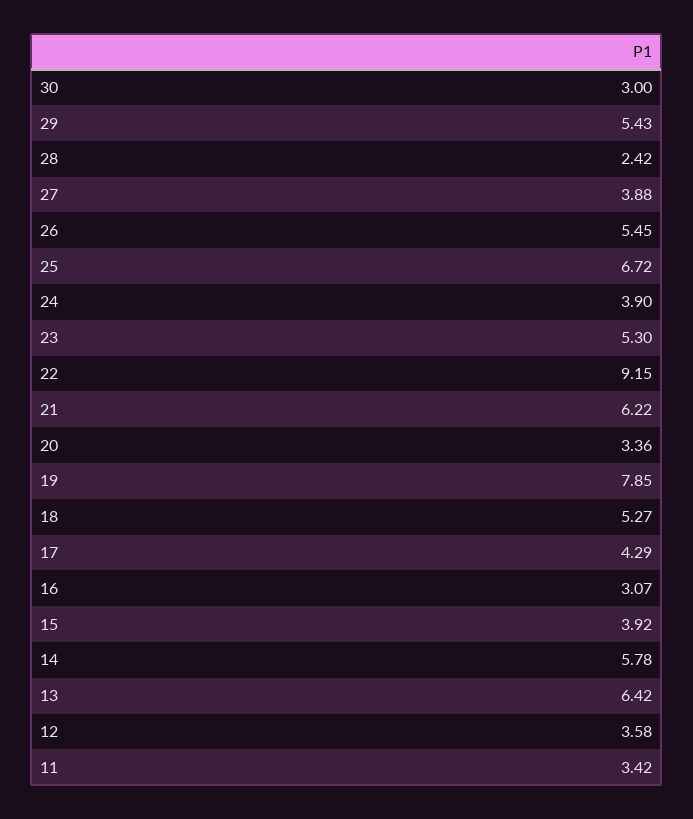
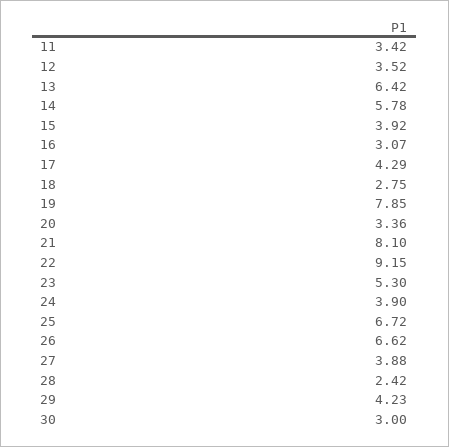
29: 5.43 -> 4.23
26: 5.45 -> 6.62
21: 6.22 -> 8.1
18: 5.27 -> 2.75
12: 3.58 -> 3.52

